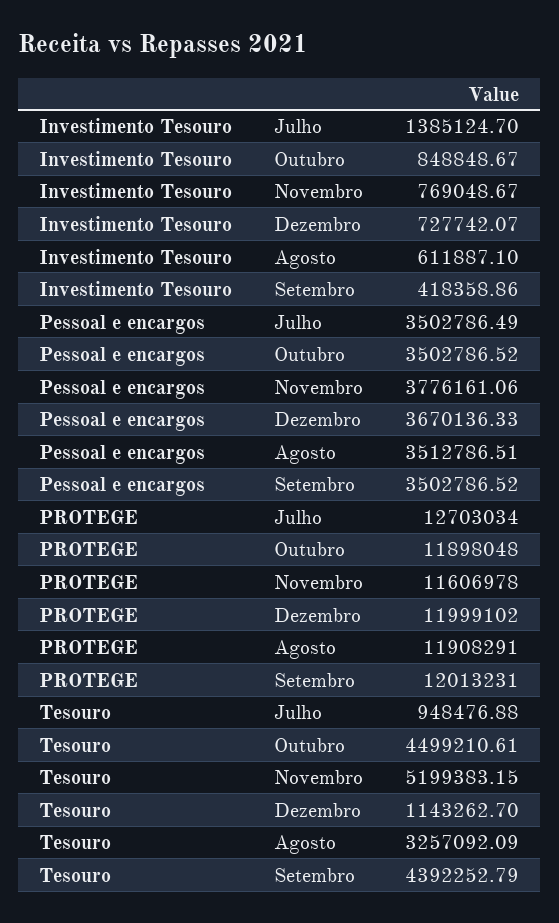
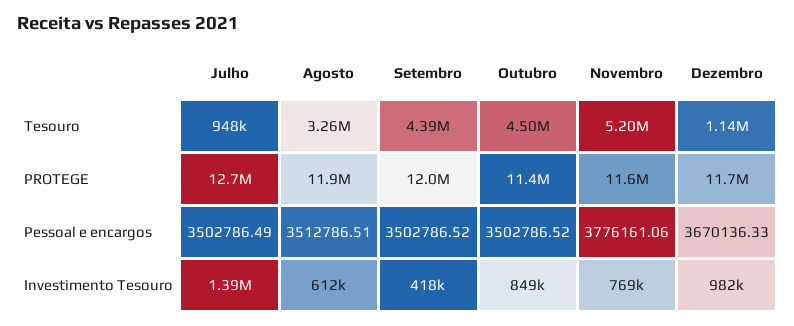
Investimento Tesouro, Dezembro: 727742.07 -> 982000
PROTEGE, Outubro: 11898048 -> 11400000
PROTEGE, Dezembro: 11999102 -> 11700000

